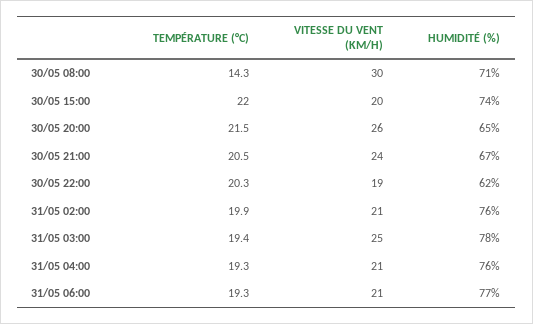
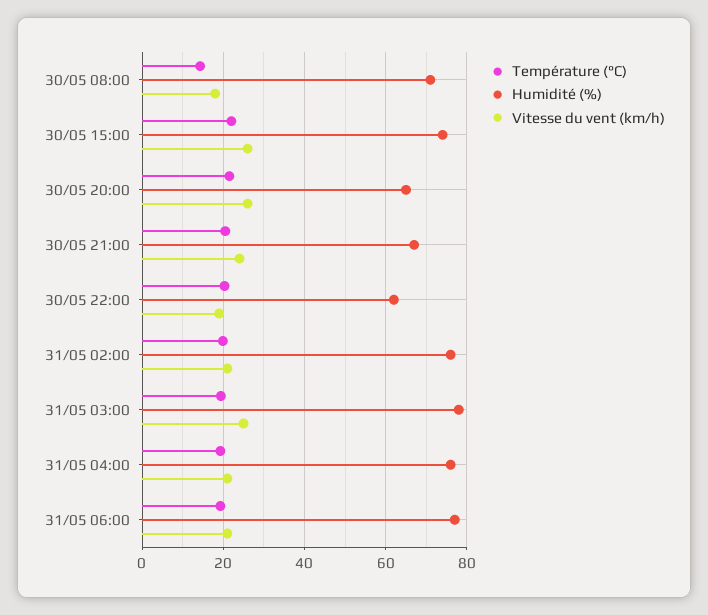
VITESSE DU VENT (KM/H), 30/05 08:00: 30 -> 18
VITESSE DU VENT (KM/H), 30/05 15:00: 20 -> 26

